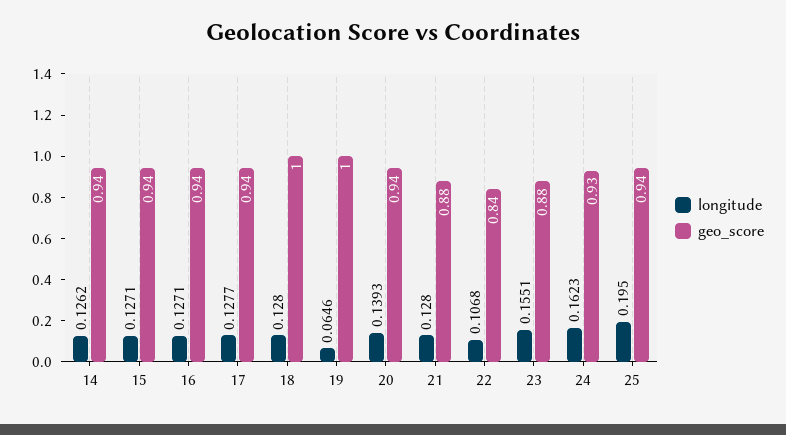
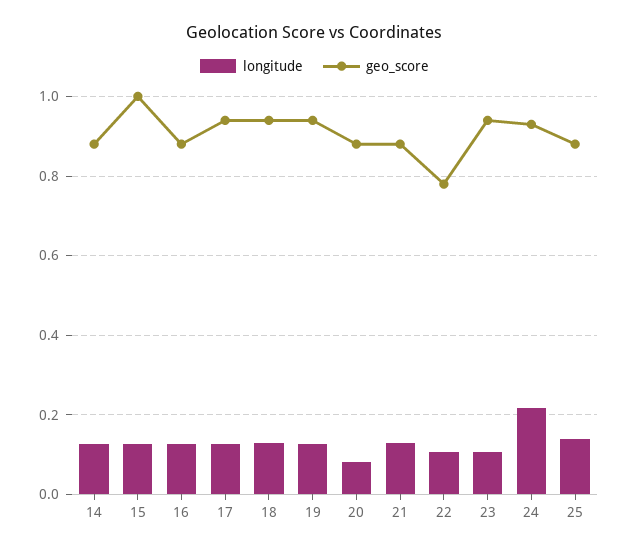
geo_score, 14: 0.94 -> 0.88
geo_score, 15: 0.94 -> 1
geo_score, 16: 0.94 -> 0.88
geo_score, 18: 1 -> 0.94
longitude, 19: 0.0646 -> 0.12
geo_score, 19: 1 -> 0.94
longitude, 20: 0.1393 -> 0.08
geo_score, 20: 0.94 -> 0.88
geo_score, 22: 0.84 -> 0.78
longitude, 23: 0.1551 -> 0.1
geo_score, 23: 0.88 -> 0.94
longitude, 24: 0.1623 -> 0.22
longitude, 25: 0.195 -> 0.14
geo_score, 25: 0.94 -> 0.88

